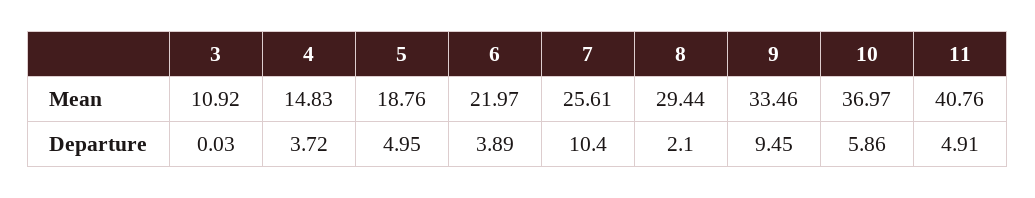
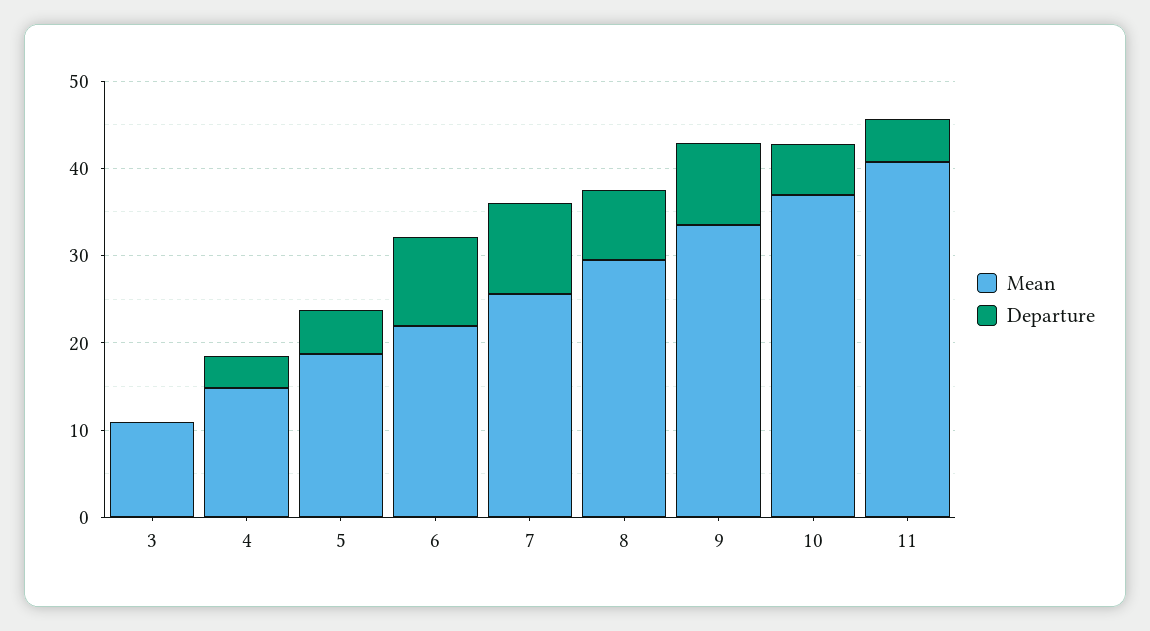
Departure, 6: 3.89 -> 10
Departure, 8: 2.1 -> 8

